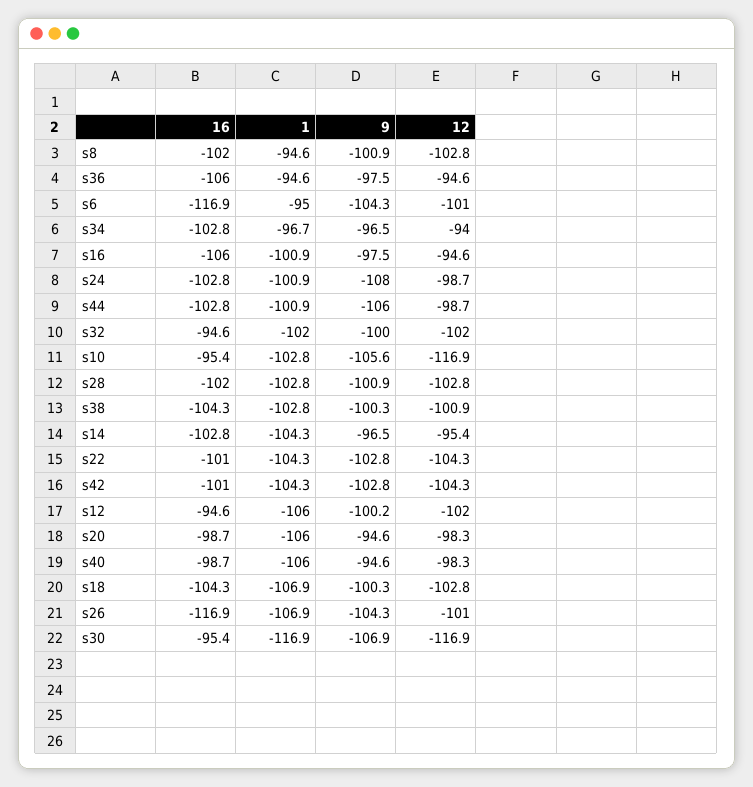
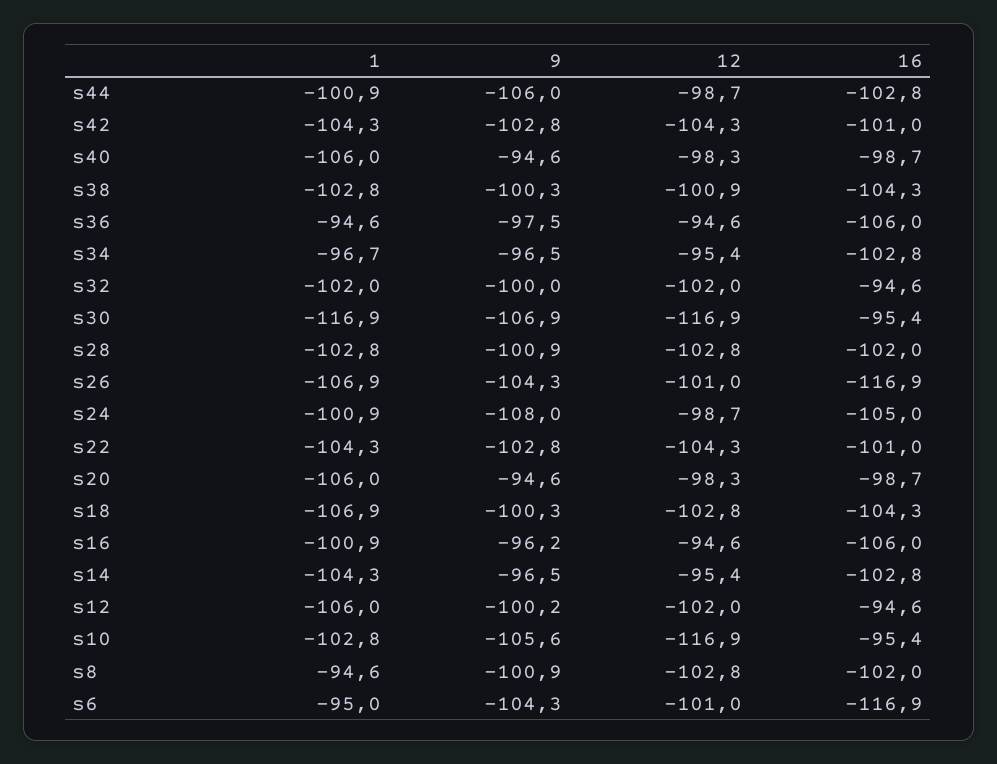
12, s34: -94 -> -95.4
9, s16: -97.5 -> -96.2
16, s24: -102.8 -> -105

